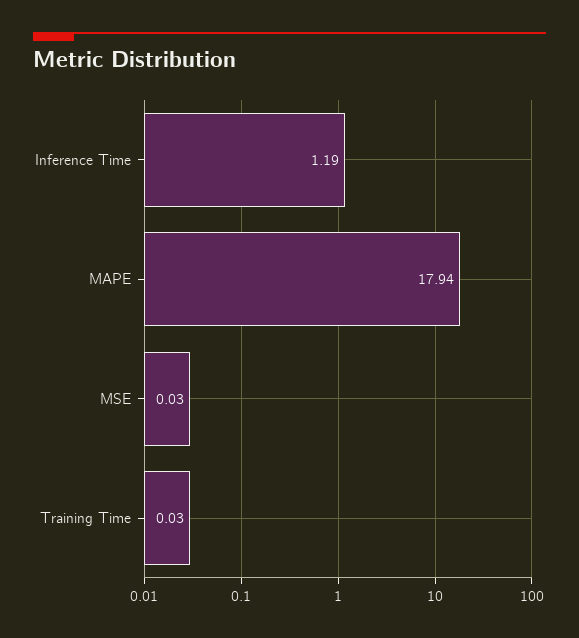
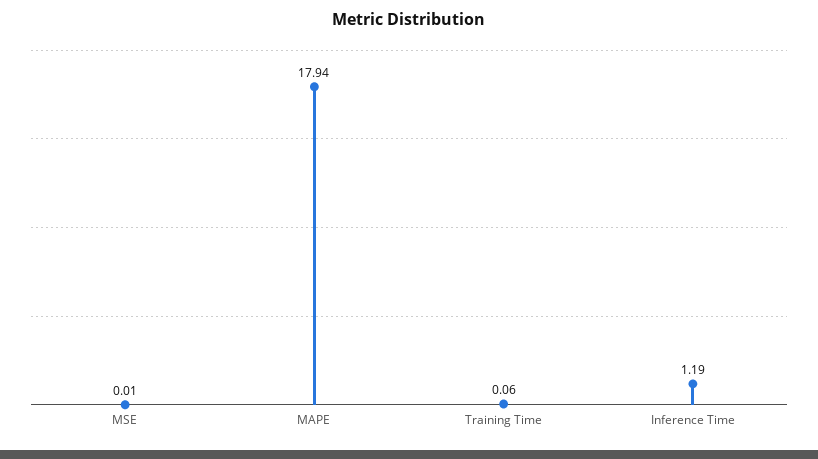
MSE: 0.03 -> 0.01
Training Time: 0.03 -> 0.06

